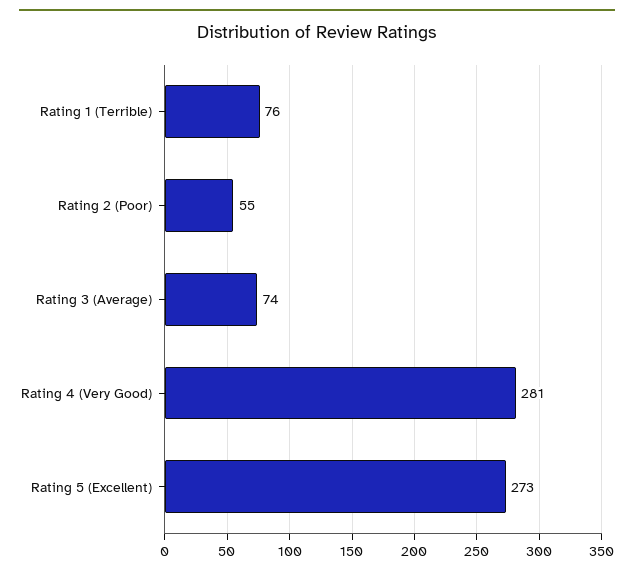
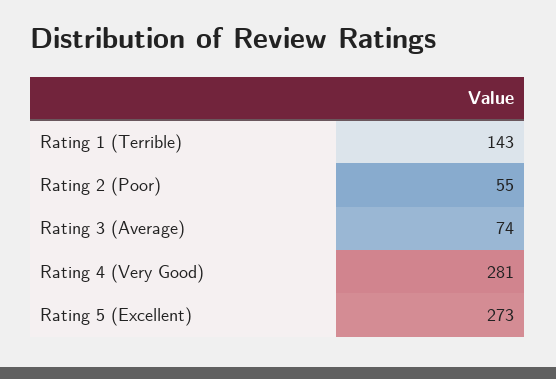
Rating 1 (Terrible): 76 -> 143

